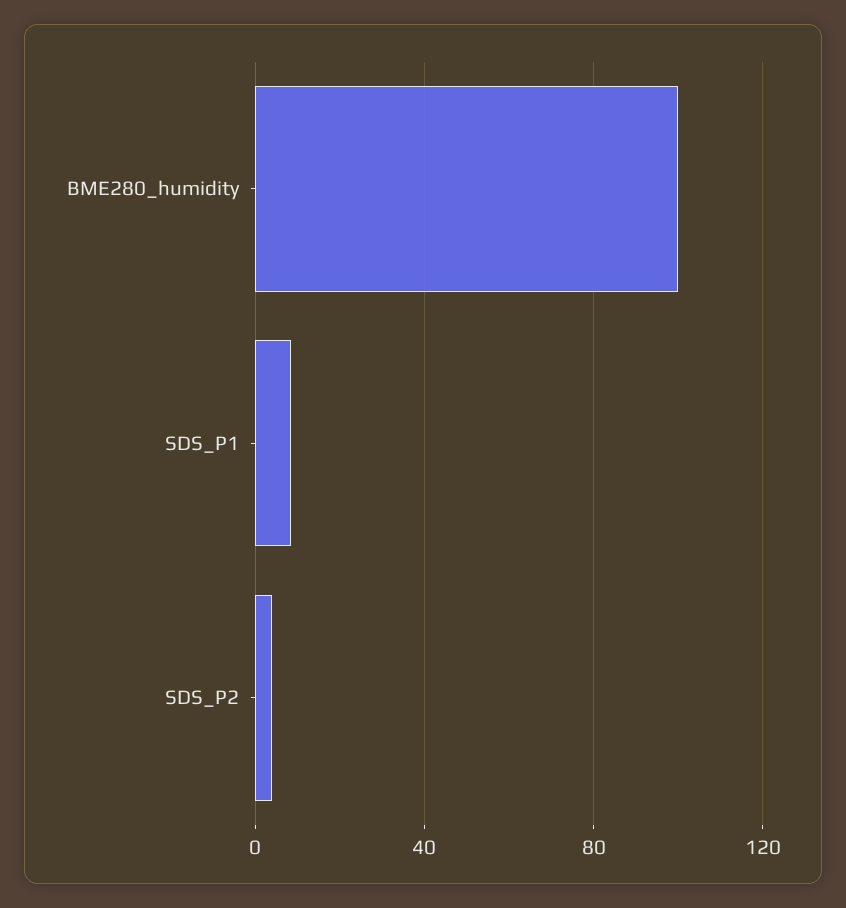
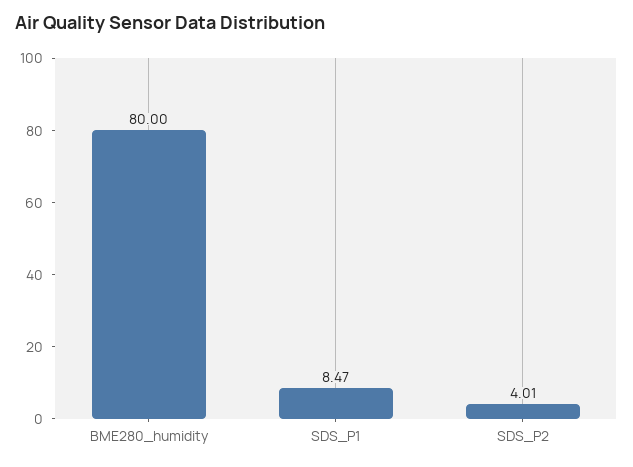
BME280_humidity: 100 -> 80

